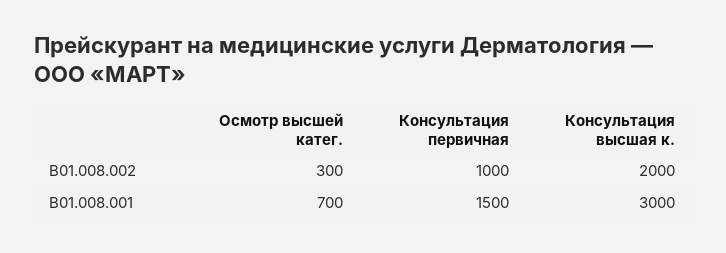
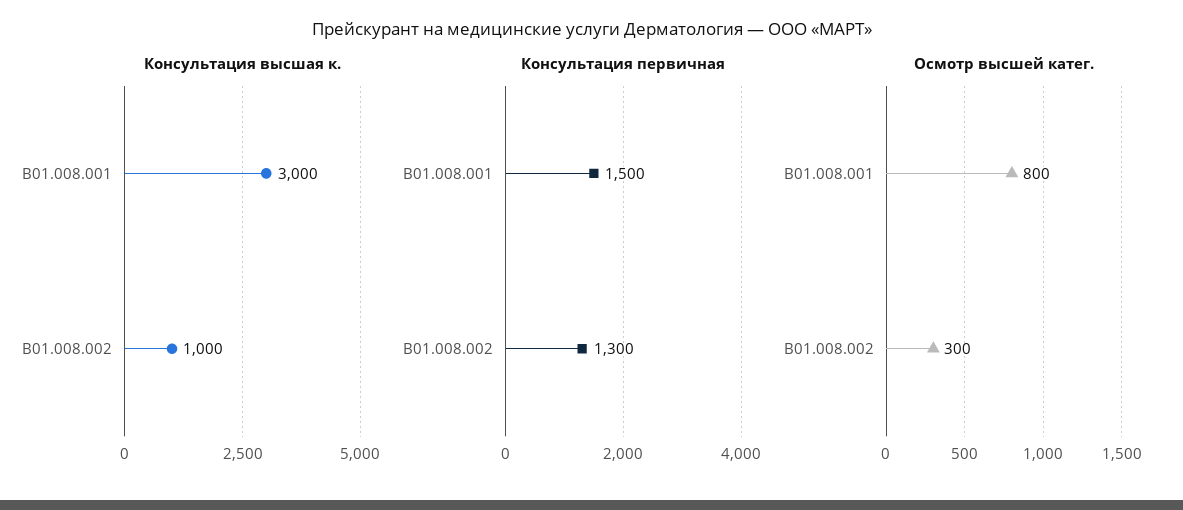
Консультация первичная, B01.008.002: 1000 -> 1300
Консультация высшая к., B01.008.002: 2000 -> 1000
Осмотр высшей катег., B01.008.001: 700 -> 800

